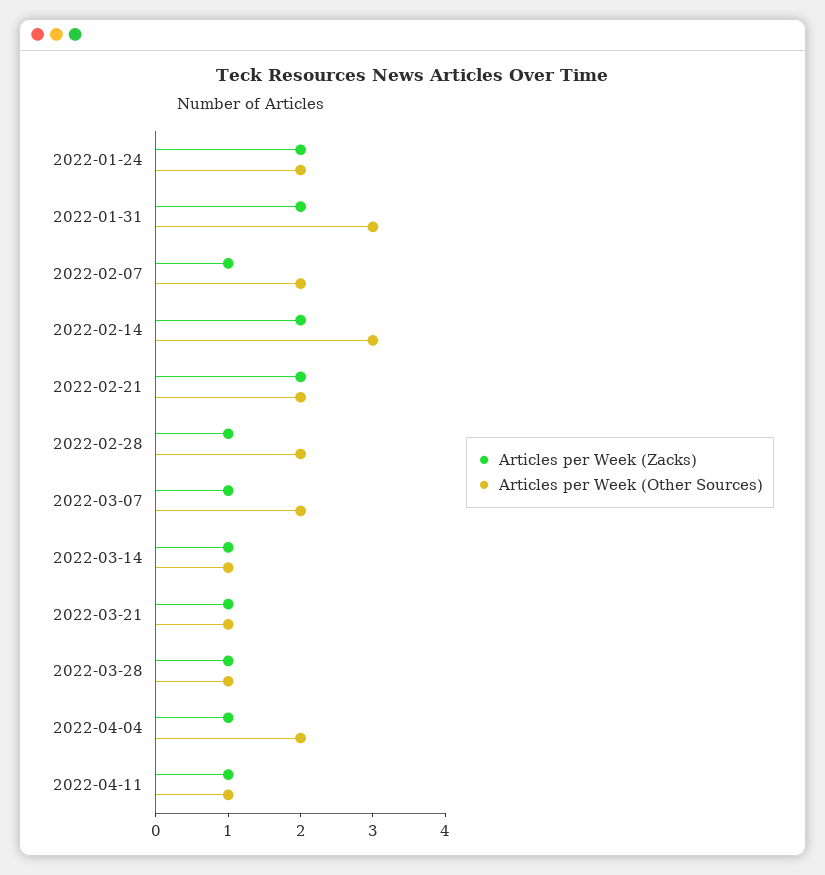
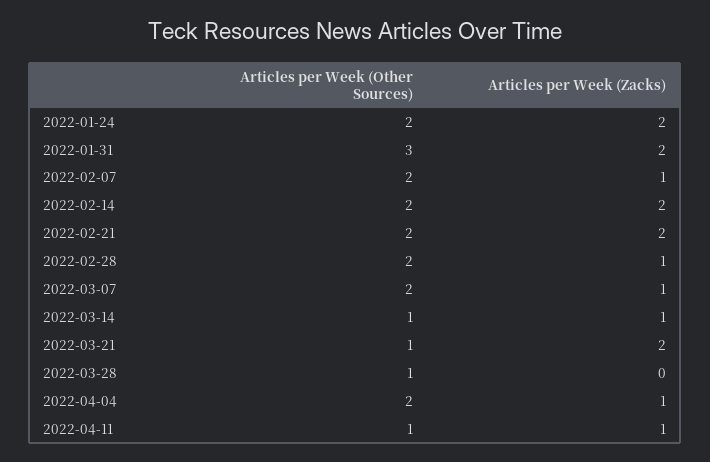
Articles per Week (Other Sources), 2022-02-14: 3 -> 2
Articles per Week (Zacks), 2022-03-21: 1 -> 2
Articles per Week (Zacks), 2022-03-28: 1 -> 0

